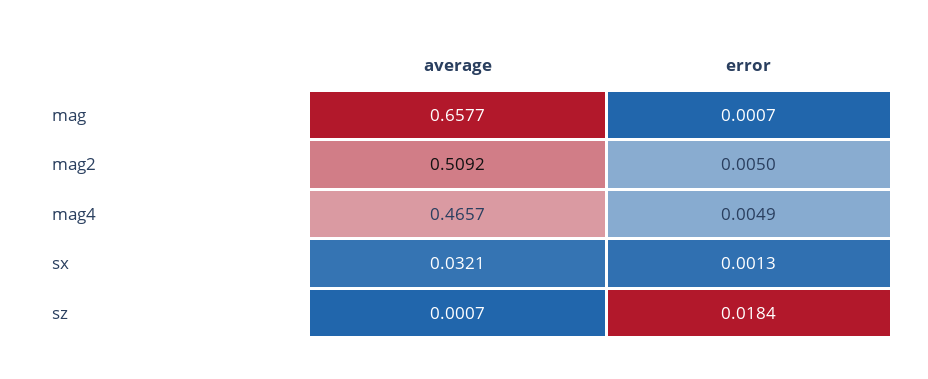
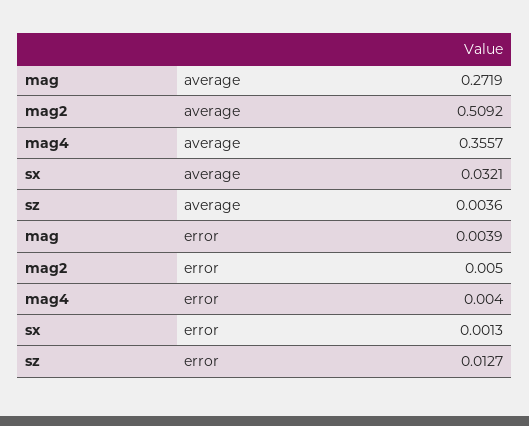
average, mag: 0.6577 -> 0.2719
error, mag: 0.0007 -> 0.0039
average, mag4: 0.4657 -> 0.3557
error, mag4: 0.0049 -> 0.004
average, sz: 0.0007 -> 0.0036
error, sz: 0.0184 -> 0.0127

